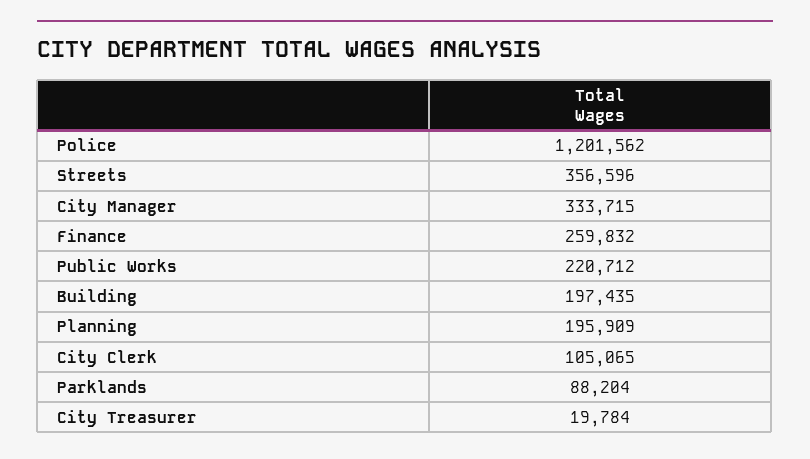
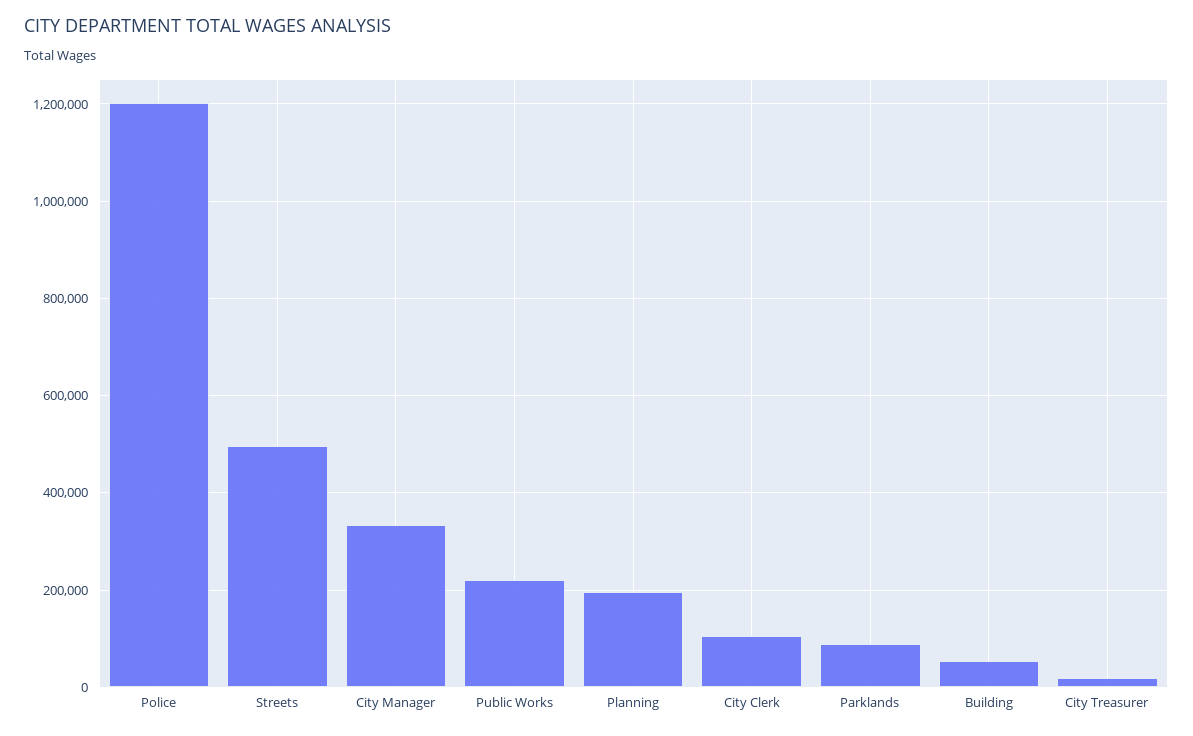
Streets: 356596 -> 500000
Finance: 259832 -> none
Building: 197435 -> 60000

